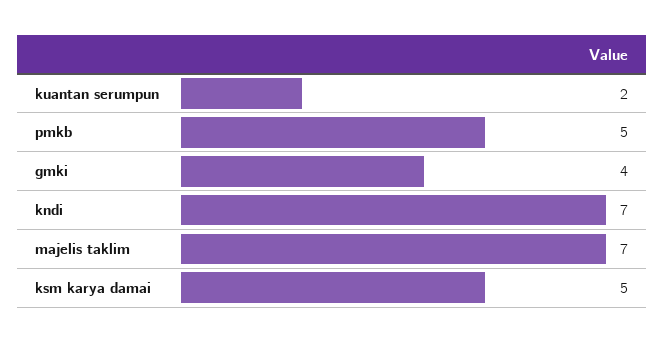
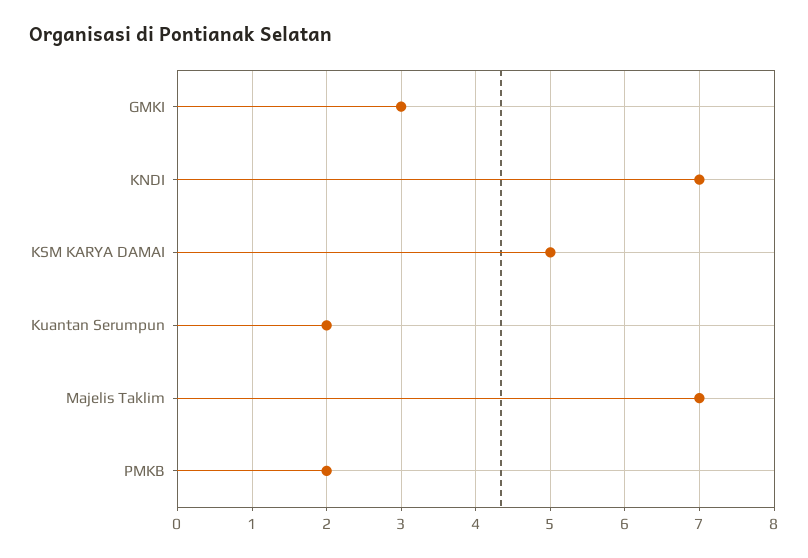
pmkb: 5 -> 2
gmki: 4 -> 3

